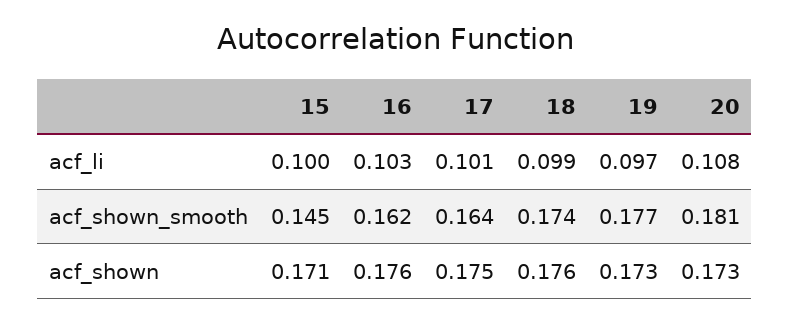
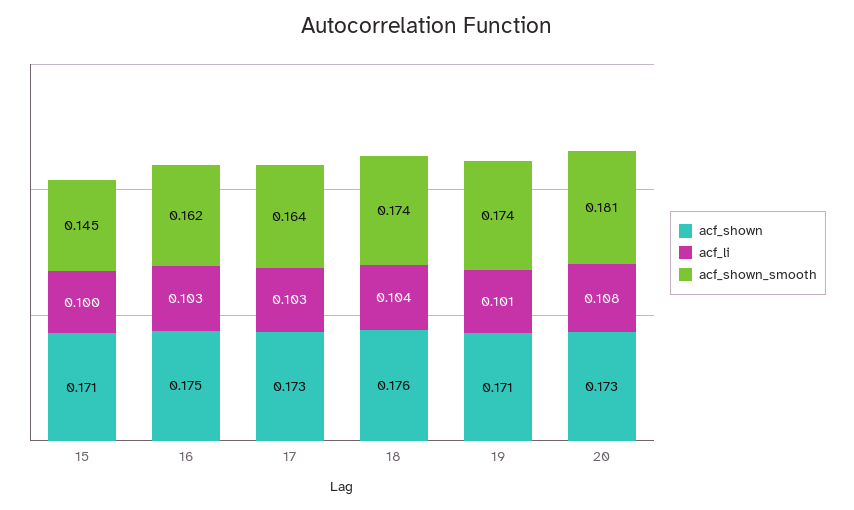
acf_li, 17: 0.101 -> 0.103
acf_li, 18: 0.099 -> 0.104
acf_li, 19: 0.097 -> 0.101
acf_shown_smooth, 19: 0.177 -> 0.174
acf_shown, 16: 0.176 -> 0.175
acf_shown, 17: 0.175 -> 0.173
acf_shown, 19: 0.173 -> 0.171

